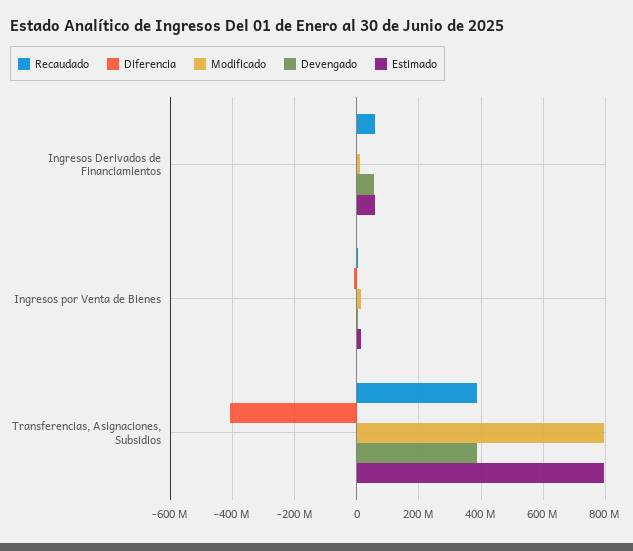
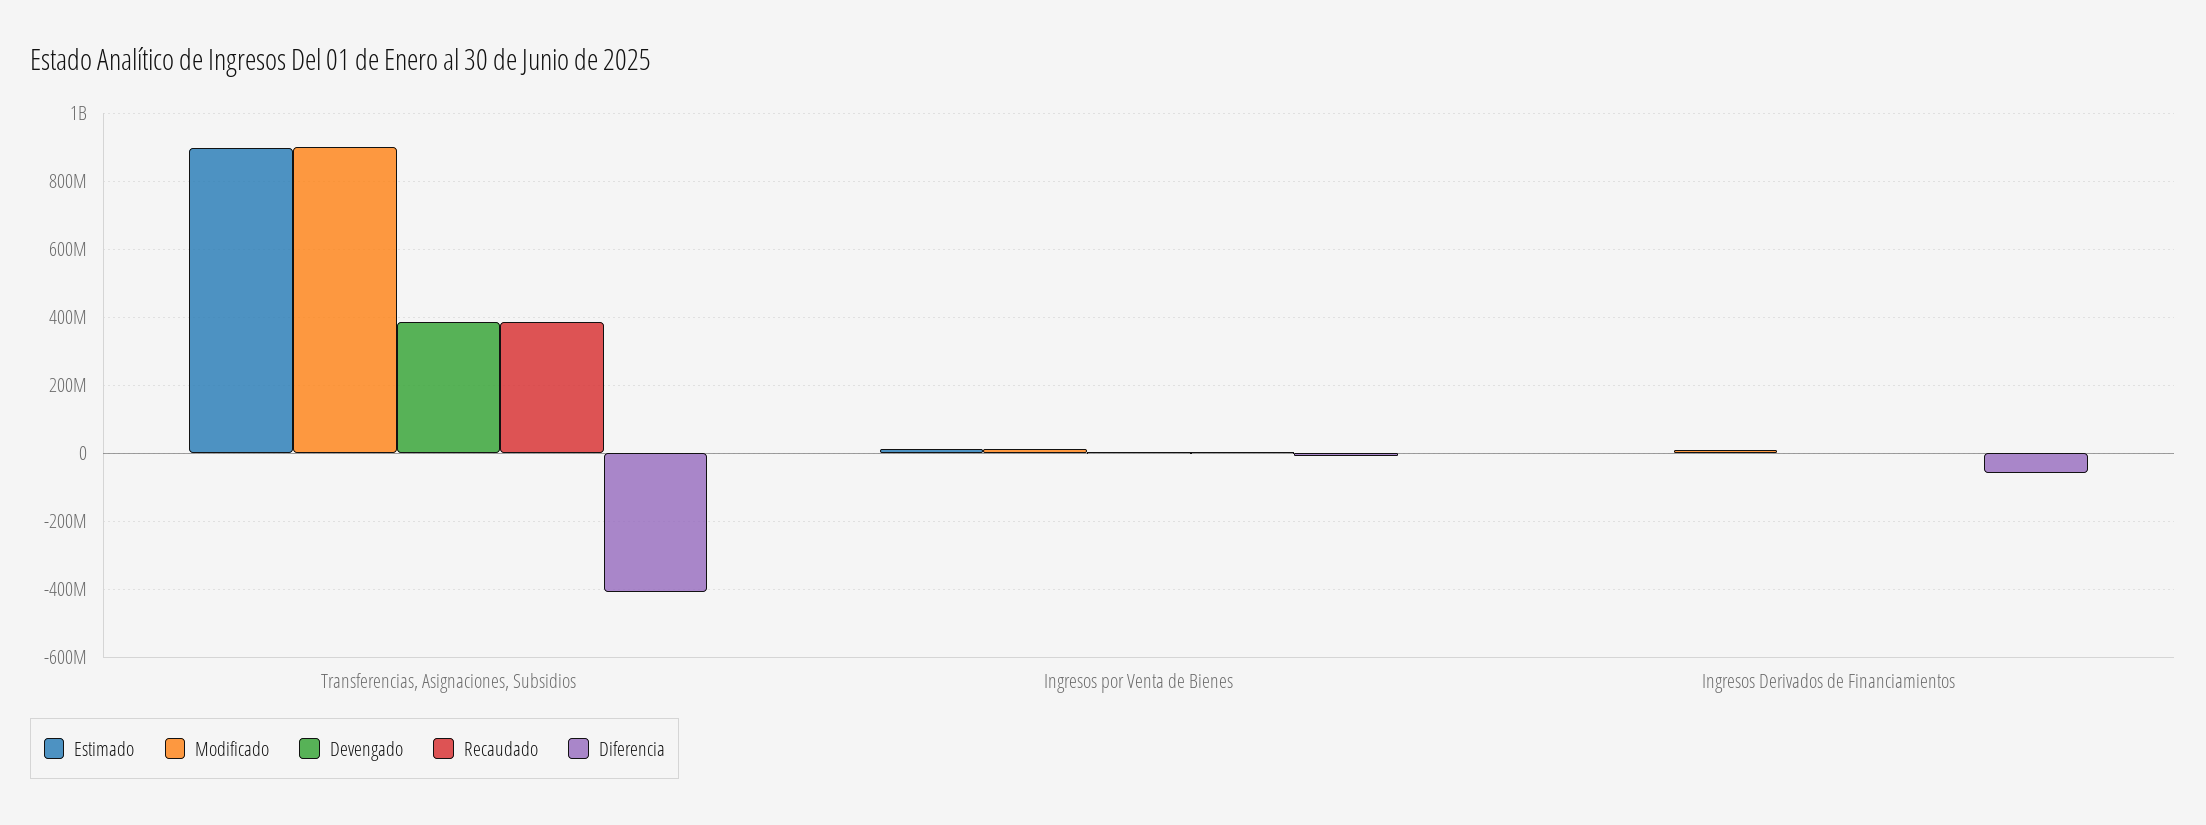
Recaudado, Ingresos Derivados de Financiamientos: 60000000 -> 0
Diferencia, Ingresos Derivados de Financiamientos: 0 -> -60000000
Devengado, Ingresos Derivados de Financiamientos: 60000000 -> 0
Estimado, Ingresos Derivados de Financiamientos: 60000000 -> 0
Modificado, Transferencias, Asignaciones, Subsidios: 800000000 -> 900000000
Estimado, Transferencias, Asignaciones, Subsidios: 800000000 -> 900000000

